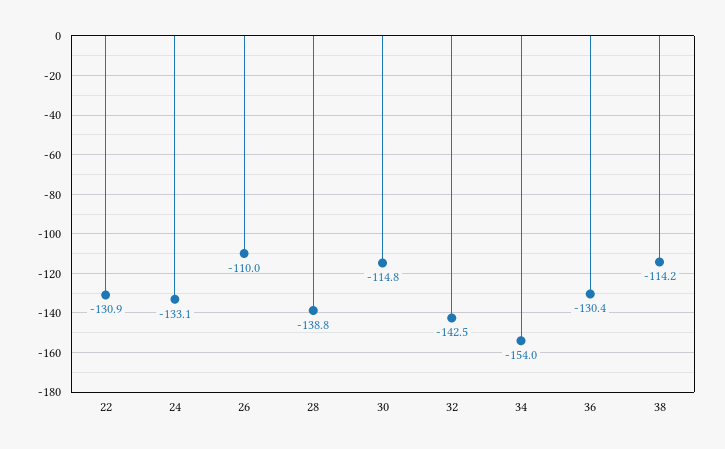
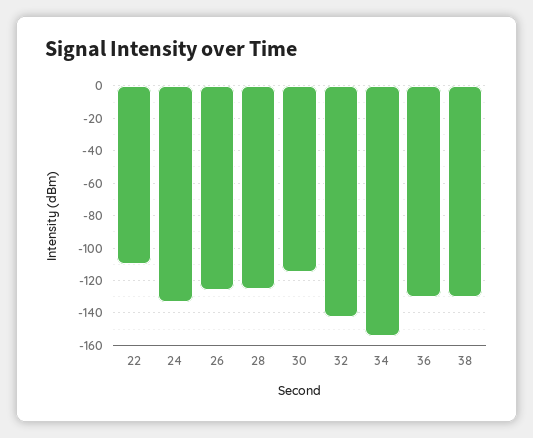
22: -130.9 -> -110
26: -110 -> -125
28: -138.8 -> -125
38: -114.2 -> -130

